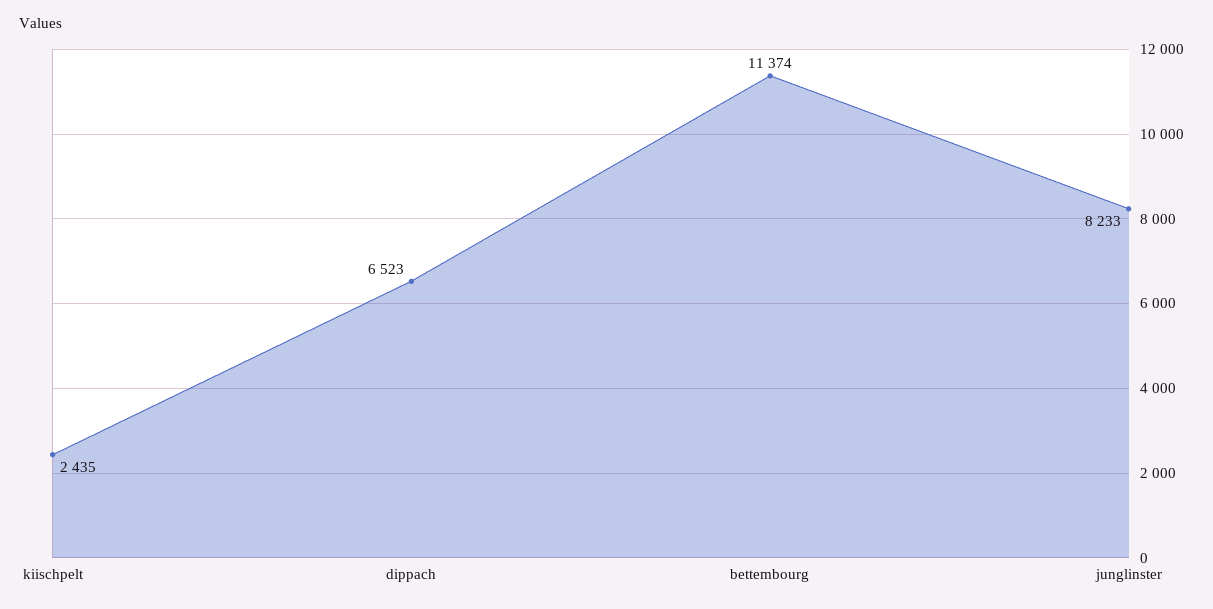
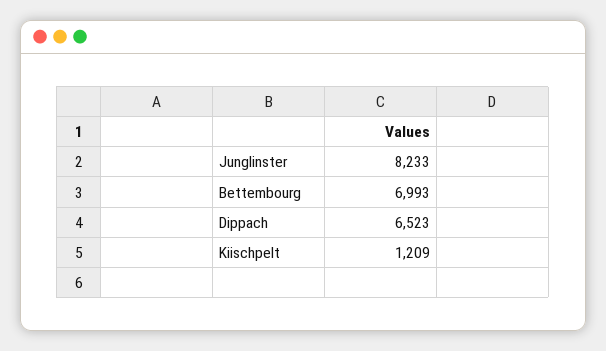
kiischpelt: 2435 -> 1209
bettembourg: 11374 -> 6993

